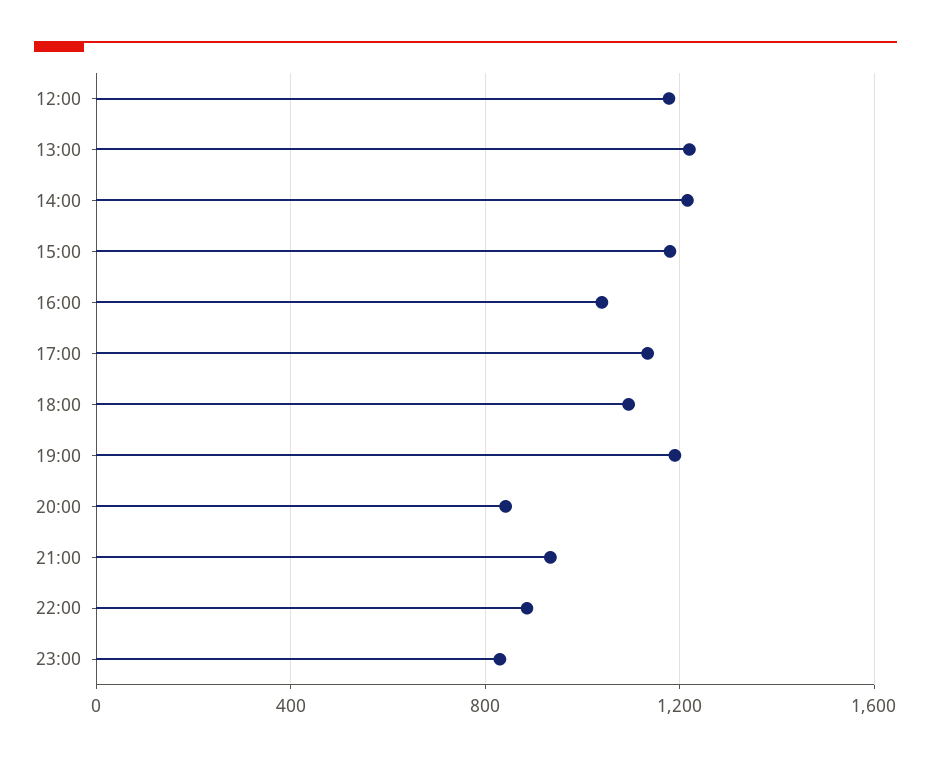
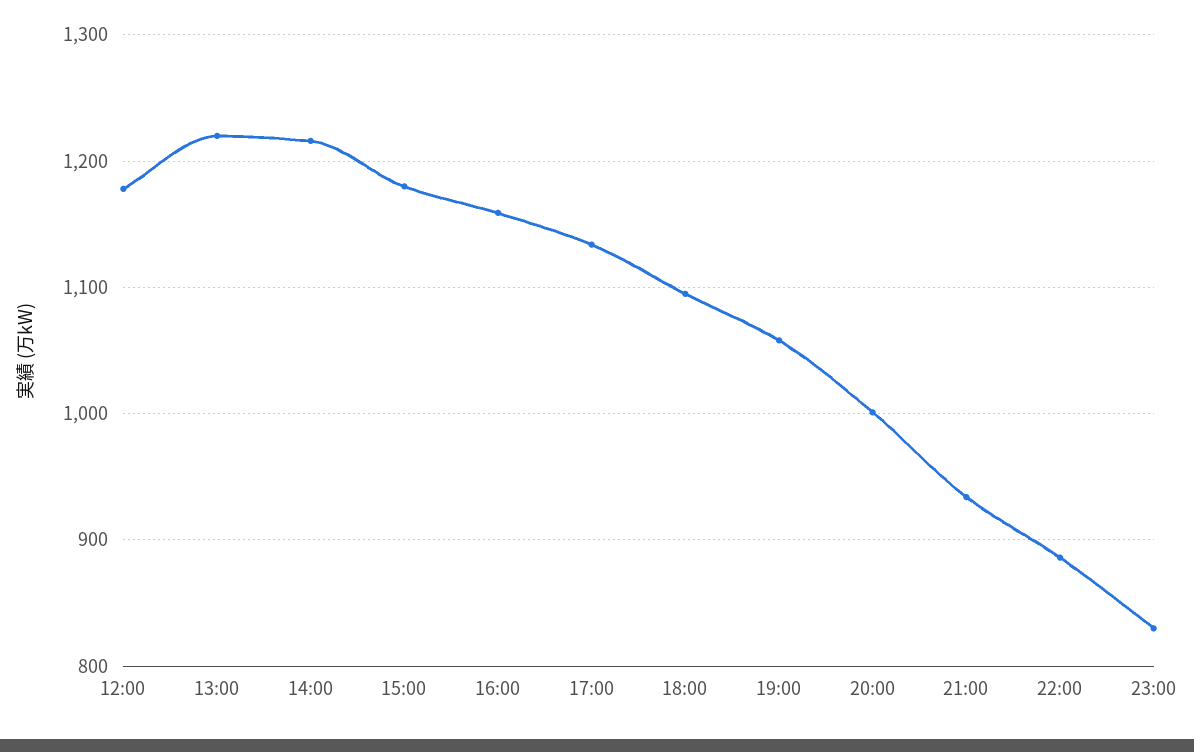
16:00: 1050 -> 1160
19:00: 1200 -> 1060
20:00: 850 -> 1000

